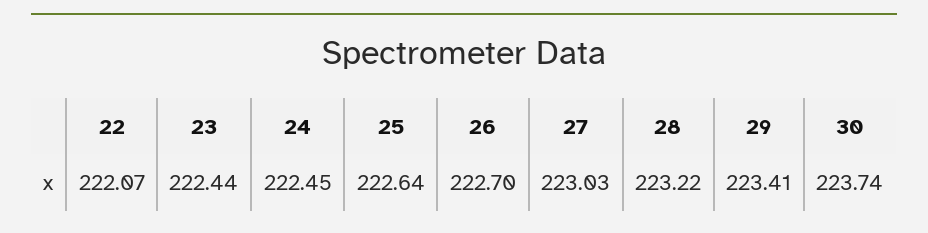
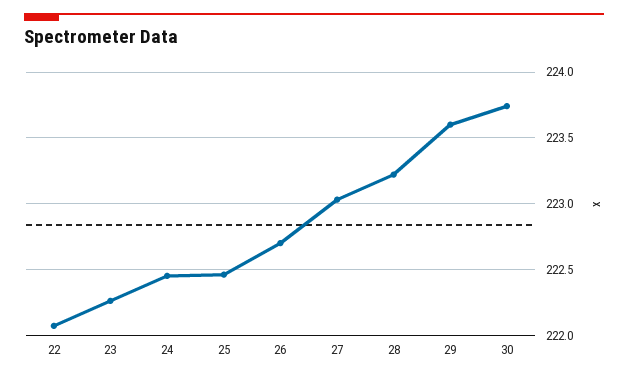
23: 222.44 -> 222.25
25: 222.64 -> 222.45
29: 223.41 -> 223.6

